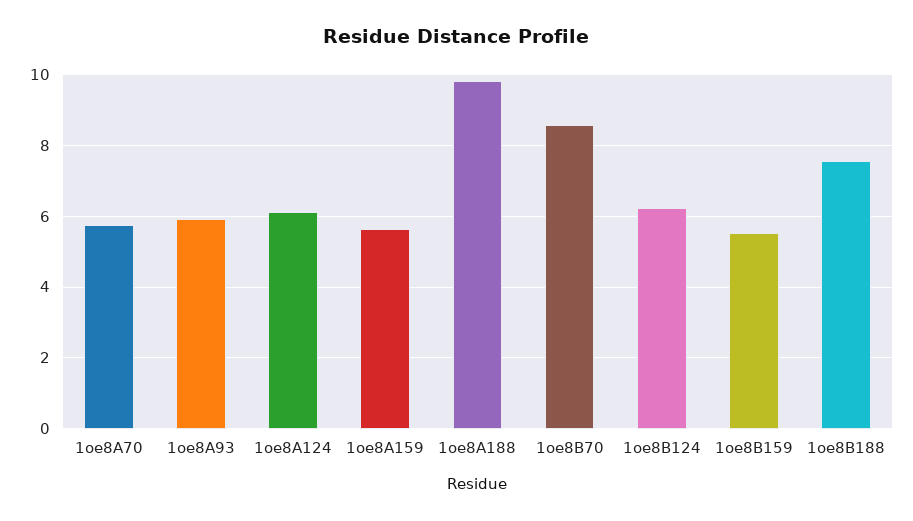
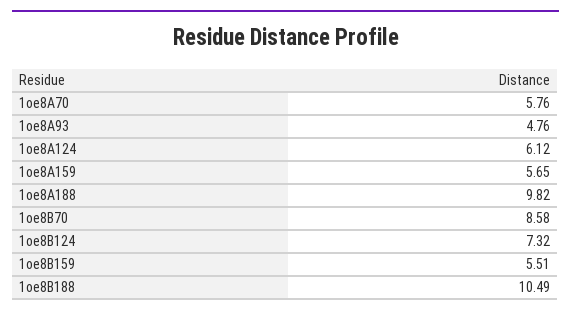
1oe8A93: 6 -> 4.76
1oe8B124: 6.2 -> 7.32
1oe8B188: 7.6 -> 10.49

